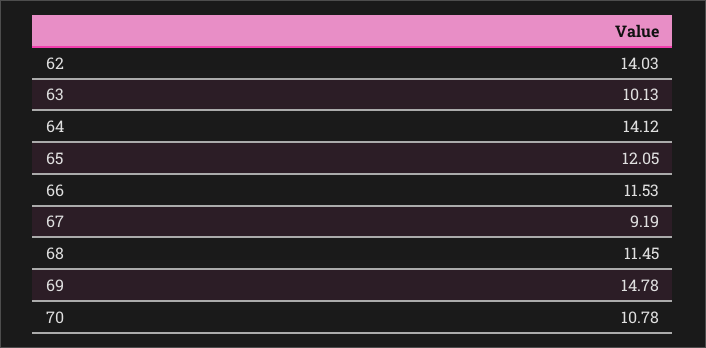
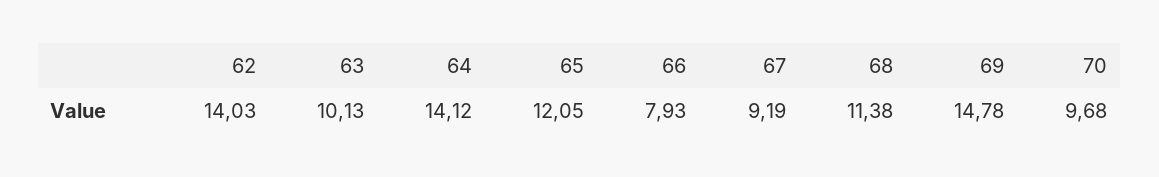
66: 11.53 -> 7.93
68: 11.45 -> 11.38
70: 10.78 -> 9.68

